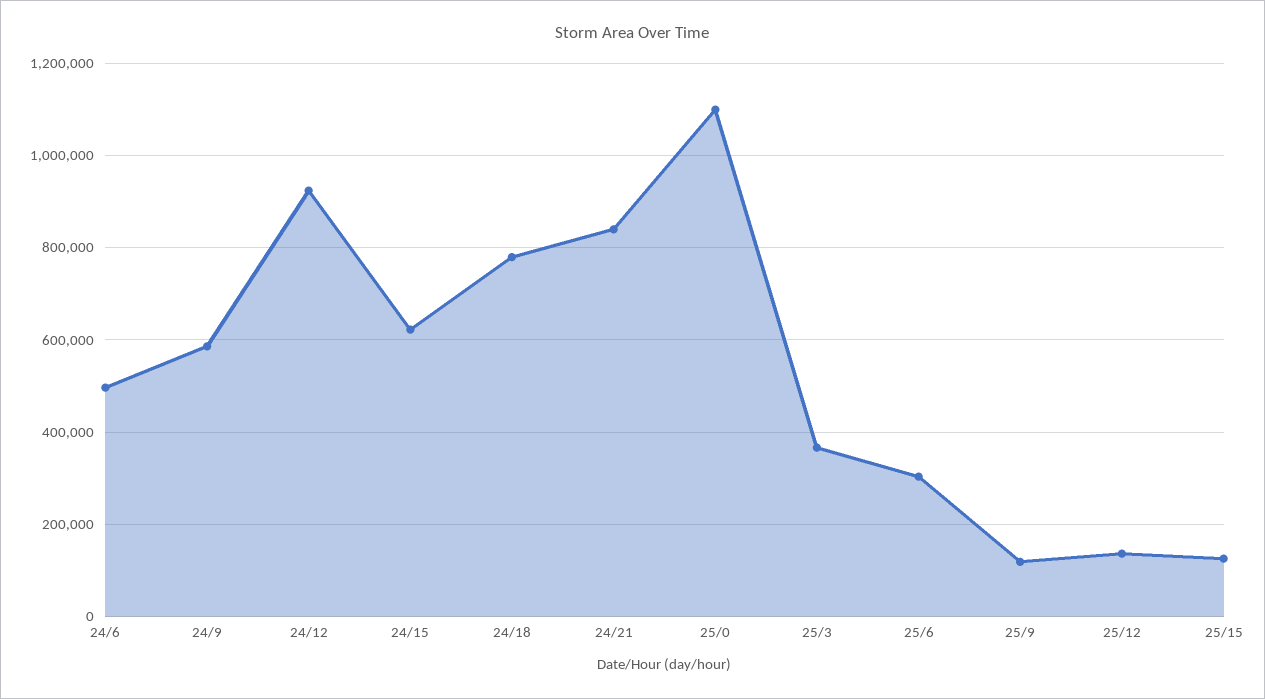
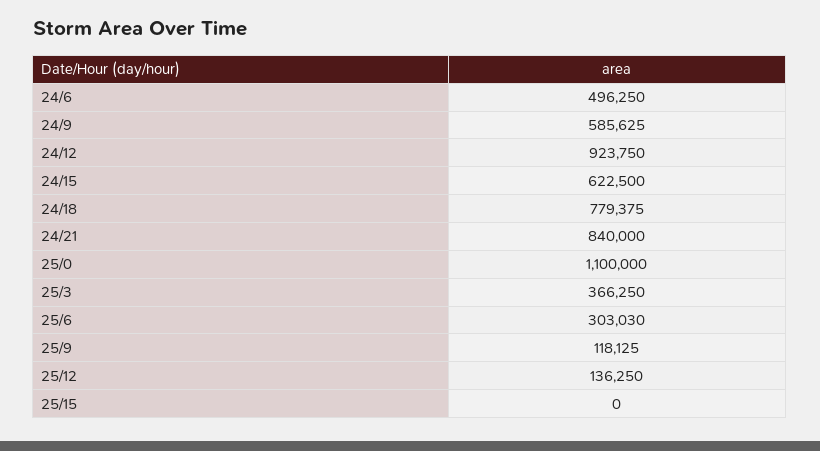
25/15: 120000 -> 0

